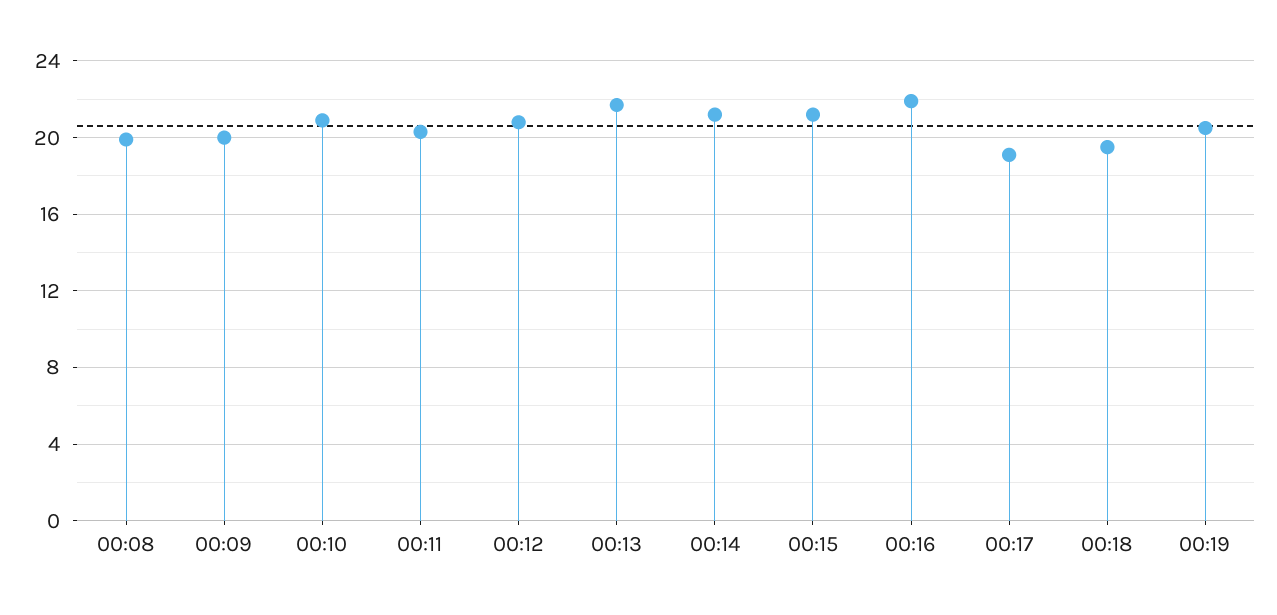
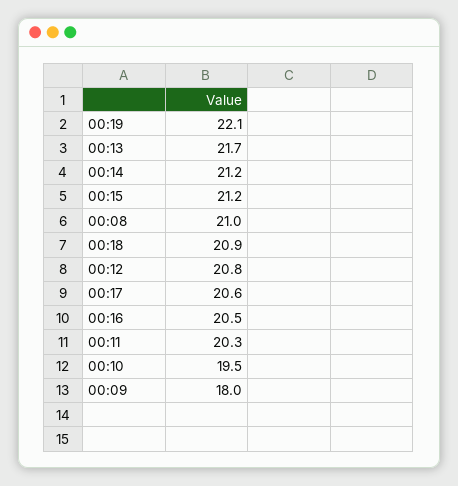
00:08: 20 -> 21
00:09: 20 -> 18
00:10: 21 -> 19.5
00:16: 22 -> 20.5
00:17: 19 -> 20.6
00:18: 19.5 -> 20.9
00:19: 20.5 -> 22.1

